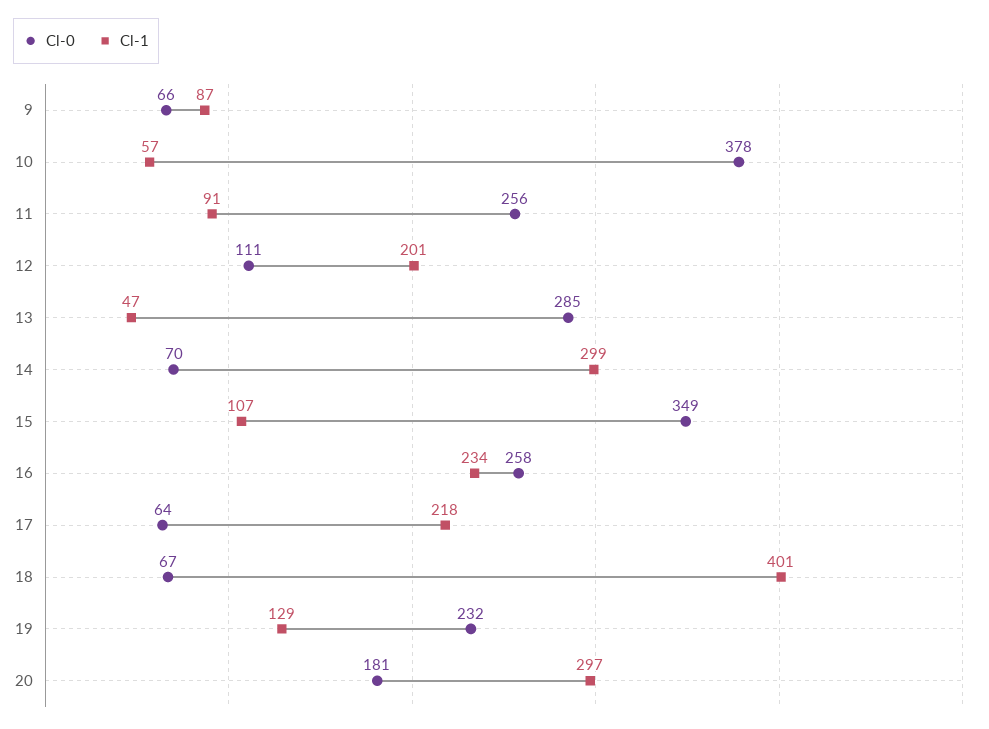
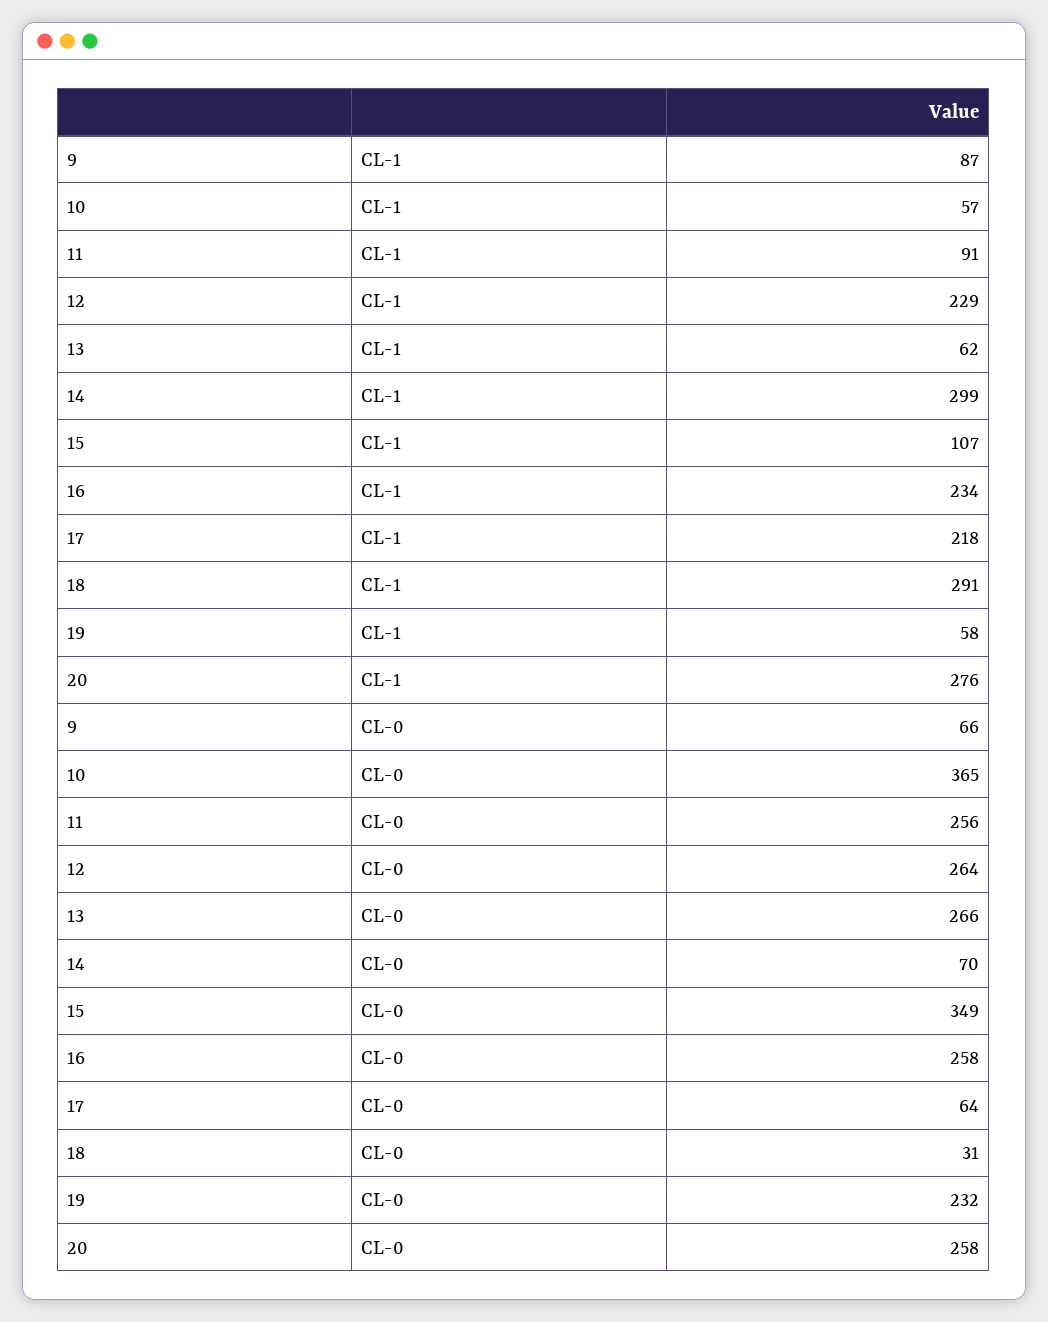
Cl-0, 10: 378 -> 365
Cl-0, 12: 111 -> 264
Cl-1, 12: 201 -> 229
Cl-0, 13: 285 -> 266
Cl-1, 13: 47 -> 62
Cl-0, 18: 67 -> 31
Cl-1, 18: 401 -> 291
Cl-1, 19: 129 -> 58
Cl-0, 20: 181 -> 258
Cl-1, 20: 297 -> 276

